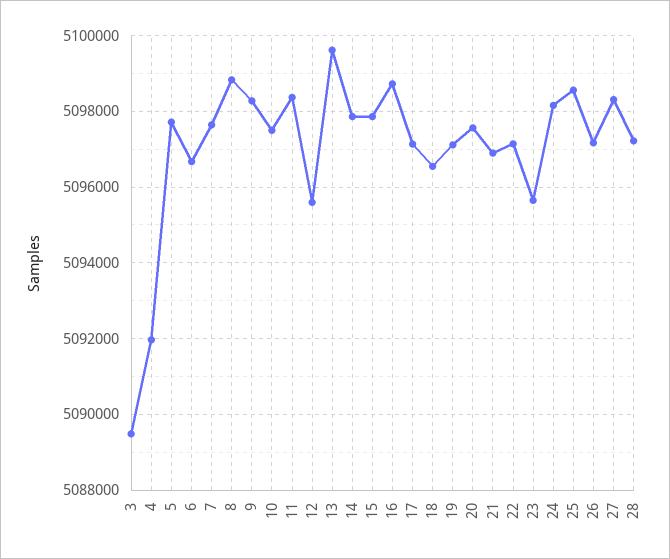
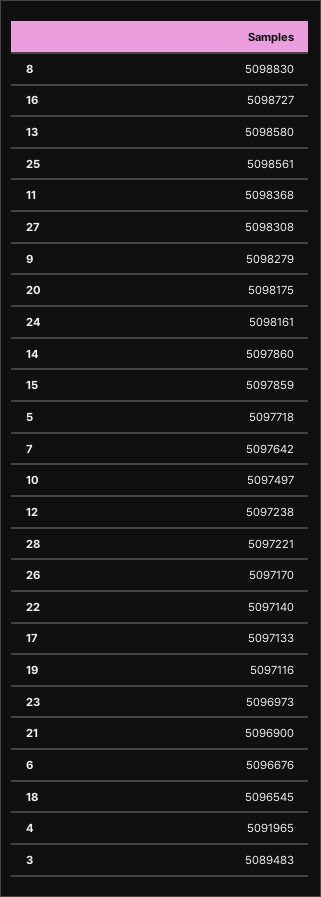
12: 5095600 -> 5097238
13: 5099600 -> 5098580
20: 5097600 -> 5098175
23: 5095600 -> 5096973

